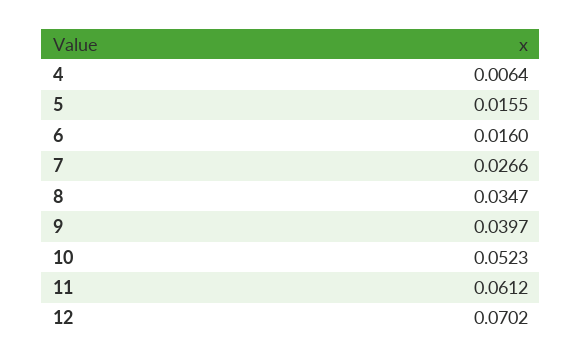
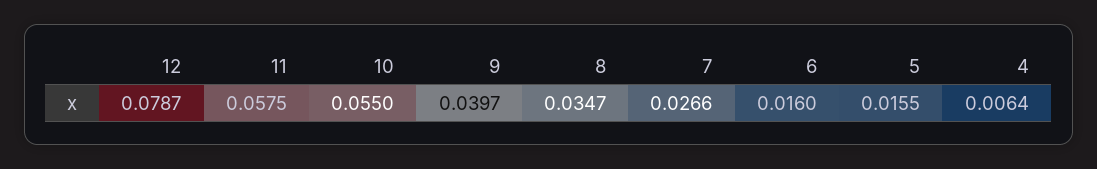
10: 0.0523 -> 0.055
11: 0.0612 -> 0.0575
12: 0.0702 -> 0.0787

